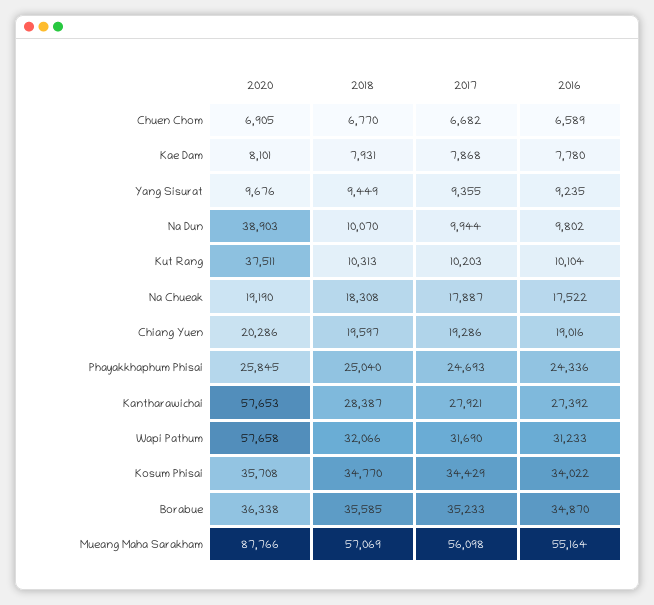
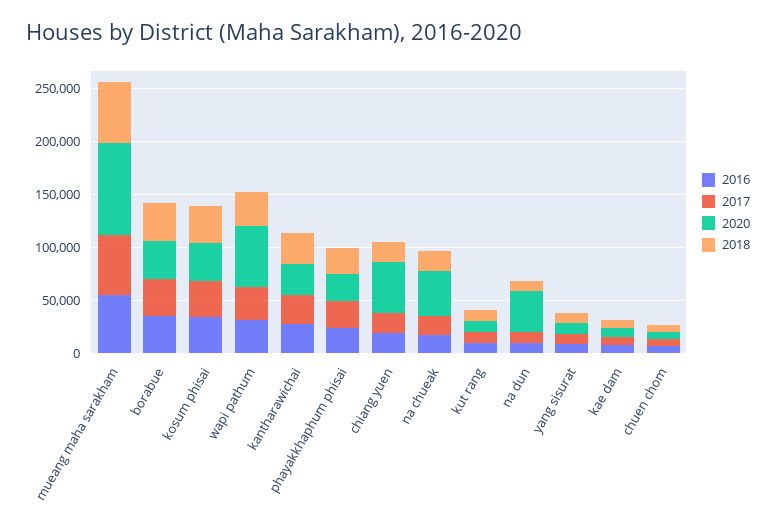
2020, Kut Rang: 37511 -> 10000
2020, Na Chueak: 19190 -> 40000
2020, Chiang Yuen: 20286 -> 50000
2020, Kantharawichai: 57653 -> 30000

